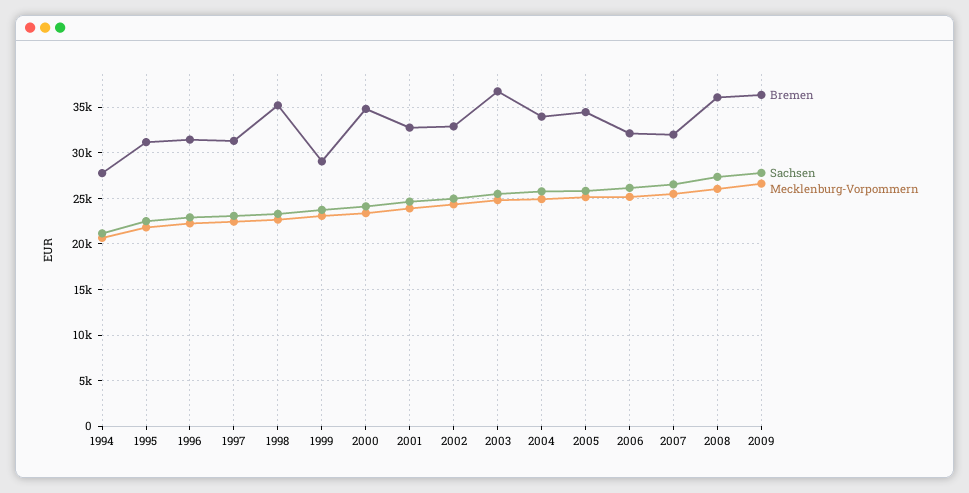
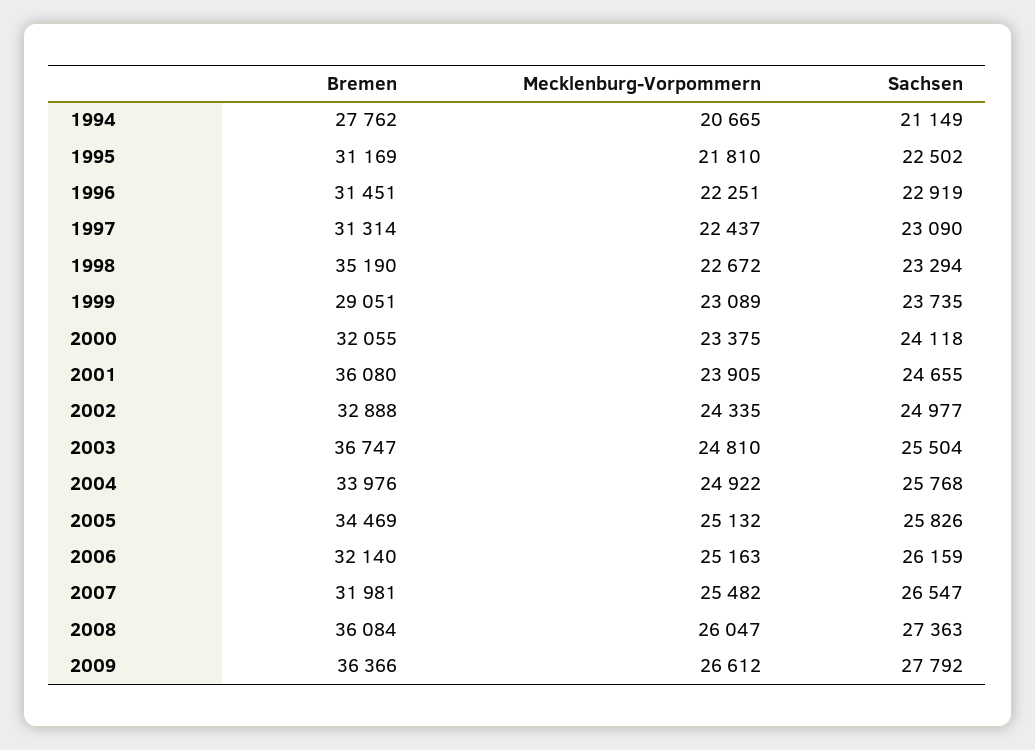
Bremen, 2000: 35000 -> 32055
Bremen, 2001: 33000 -> 36080

